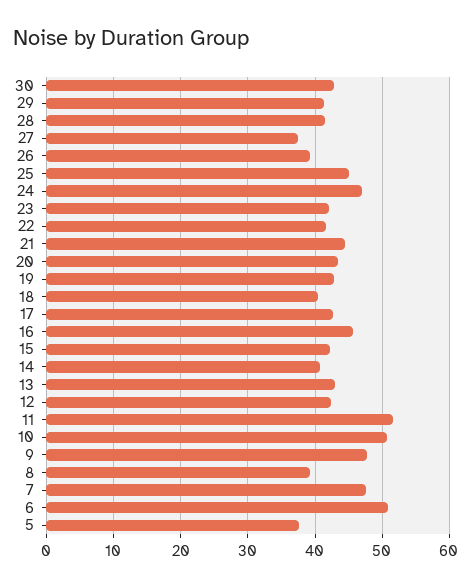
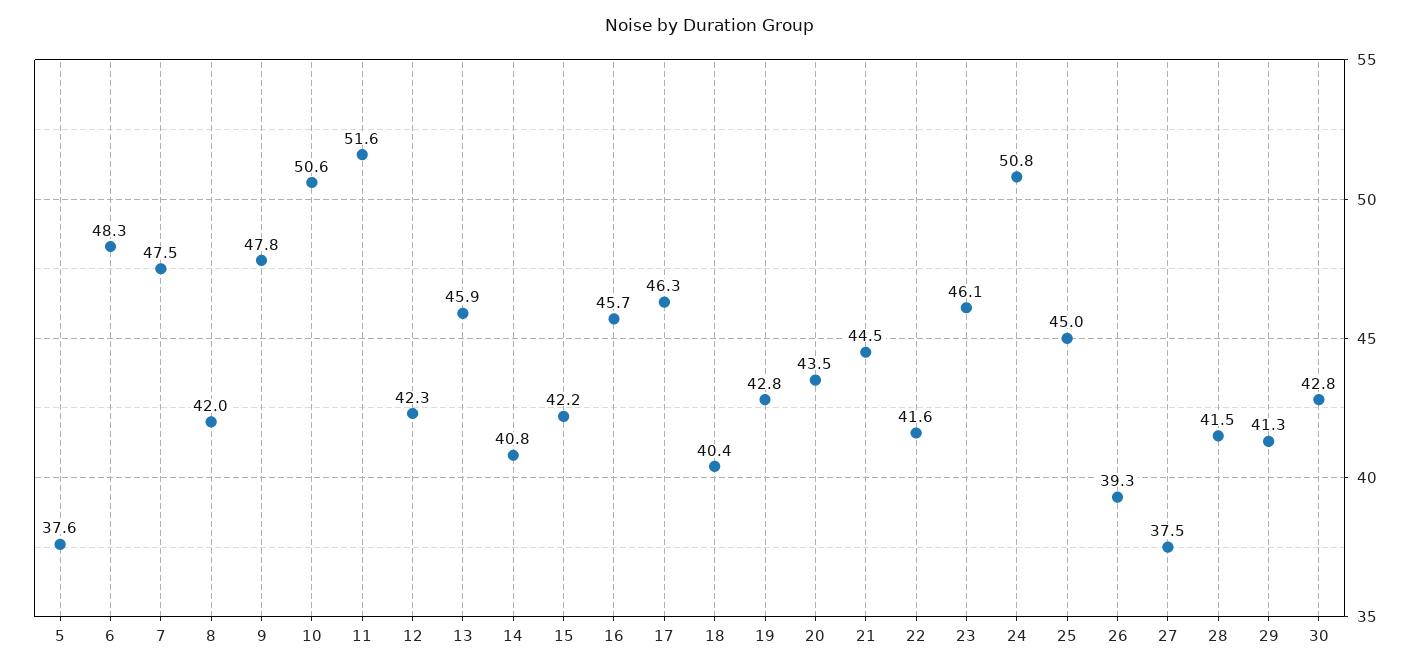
24: 47 -> 50.8
23: 42 -> 46.1
17: 43 -> 46.3
13: 43 -> 45.9
8: 39 -> 42
6: 51 -> 48.3

